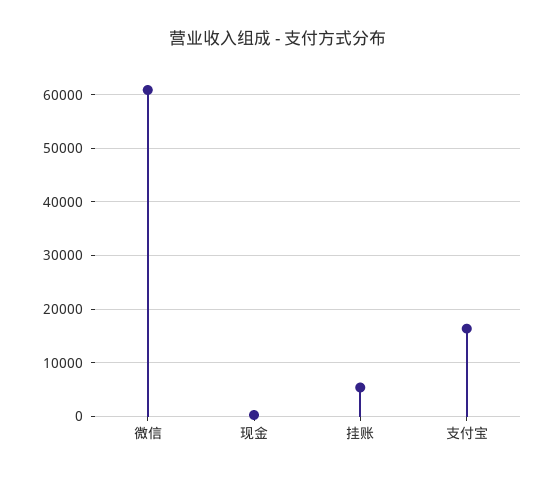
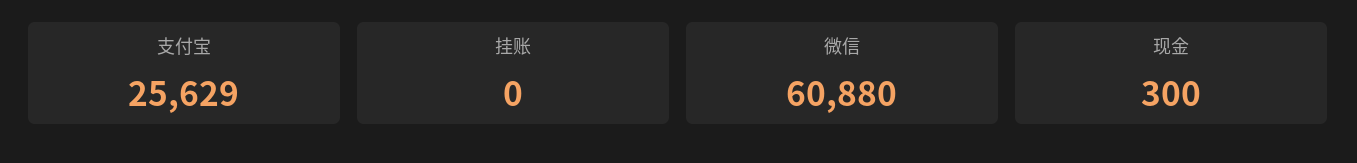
挂账: 6000 -> 0
支付宝: 16000 -> 25629

